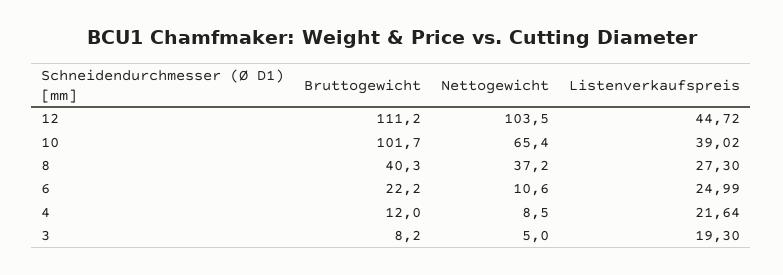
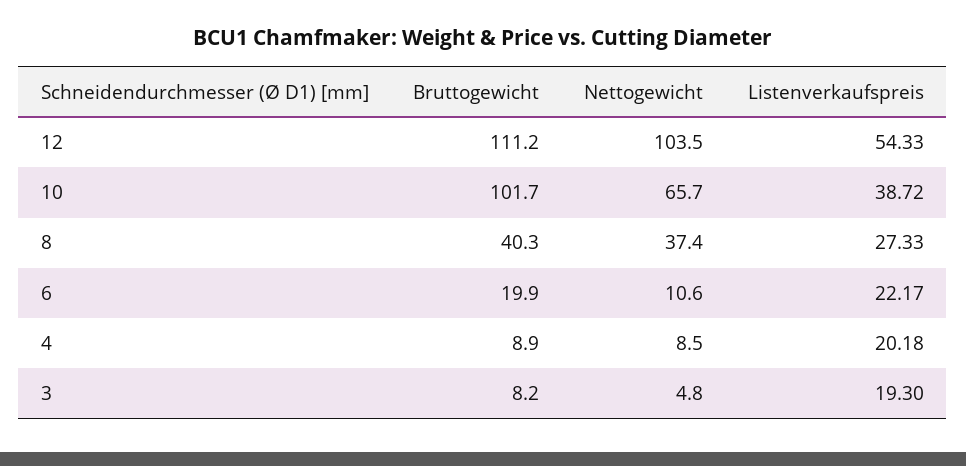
Listenverkaufspreis, 12: 44.72 -> 54.33
Nettogewicht, 10: 65.4 -> 65.7
Listenverkaufspreis, 10: 39.02 -> 38.72
Nettogewicht, 8: 37.2 -> 37.4
Listenverkaufspreis, 8: 27.3 -> 27.33
Bruttogewicht, 6: 22.2 -> 19.9
Listenverkaufspreis, 6: 24.99 -> 22.17
Bruttogewicht, 4: 12 -> 8.9
Listenverkaufspreis, 4: 21.64 -> 20.18
Nettogewicht, 3: 5 -> 4.8

